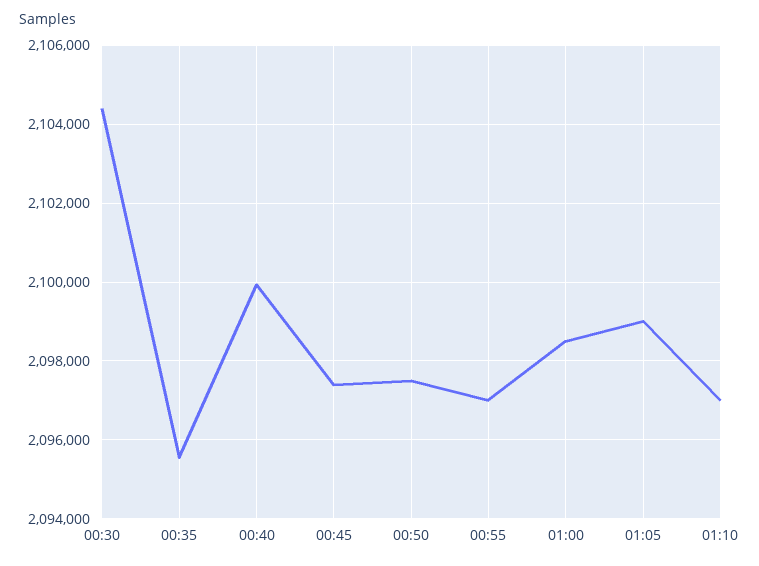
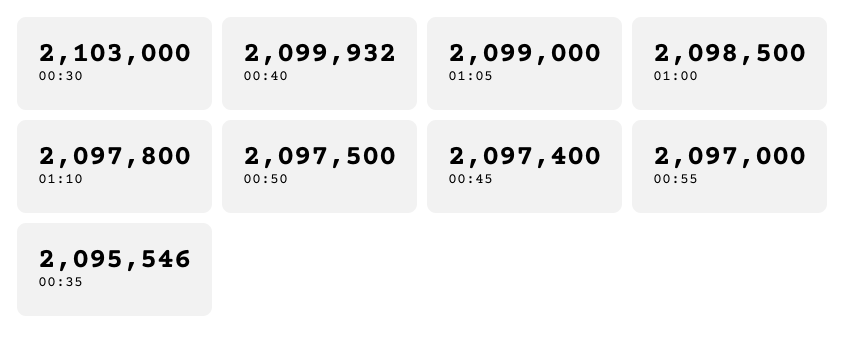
00:30: 2104400 -> 2103000
01:10: 2097000 -> 2097800

